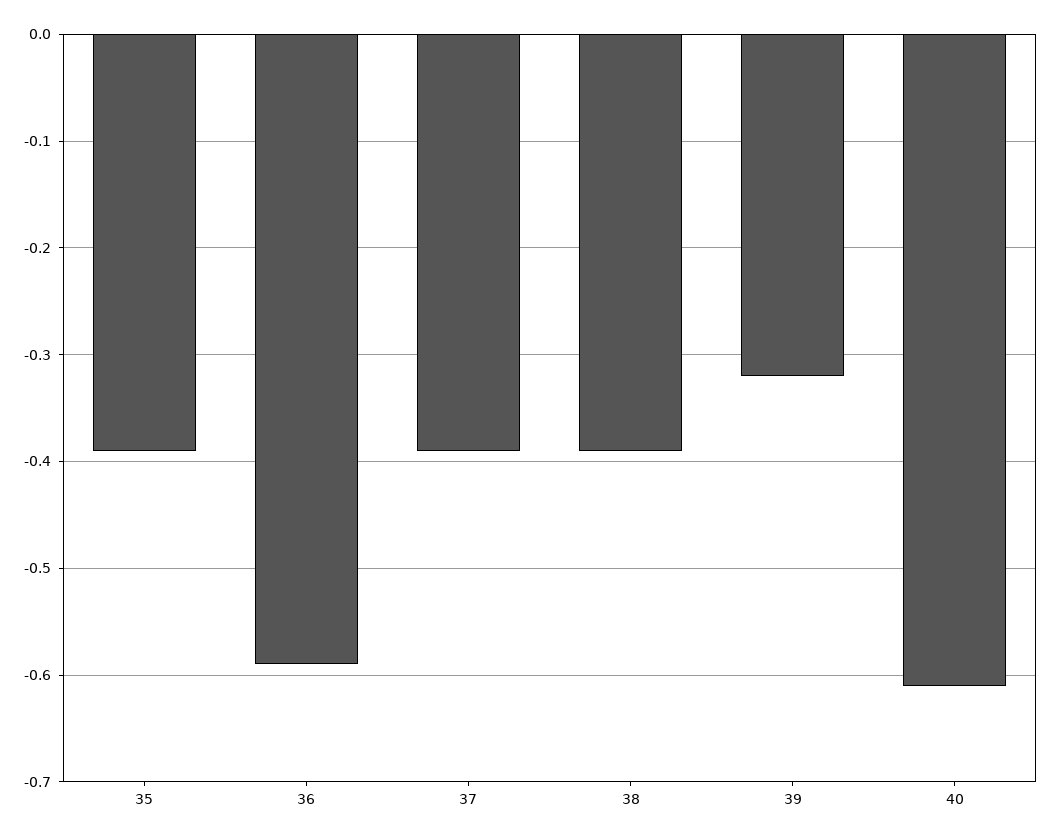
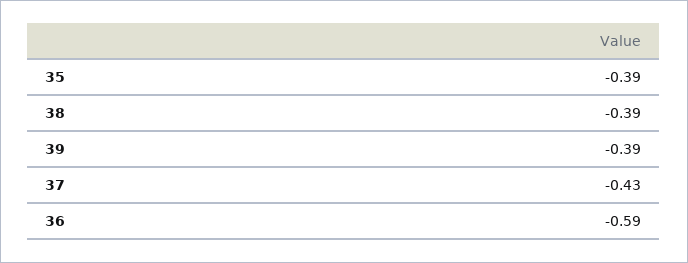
37: -0.39 -> -0.43
39: -0.32 -> -0.39
40: -0.61 -> none

